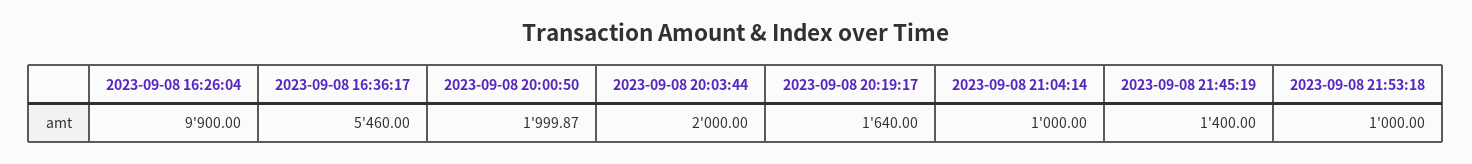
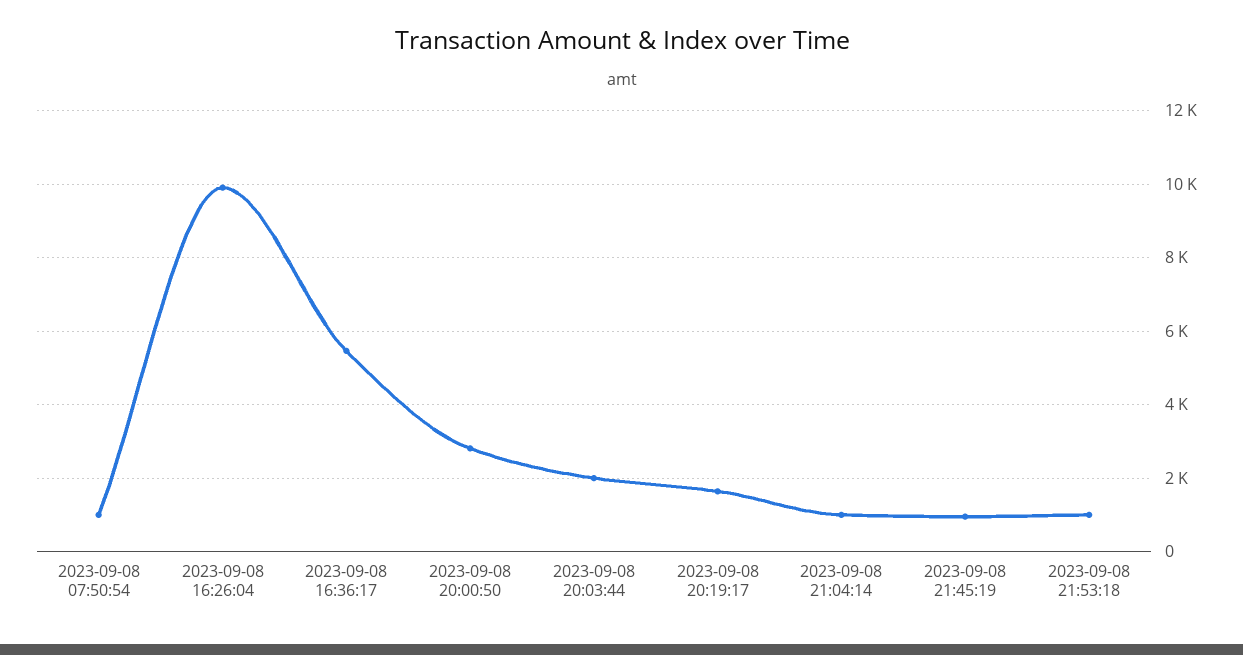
2023-09-08 20:00:50: 1999.87 -> 2800
2023-09-08 21:45:19: 1400 -> 1000
2023-09-08 07:50:54: none -> 1000

